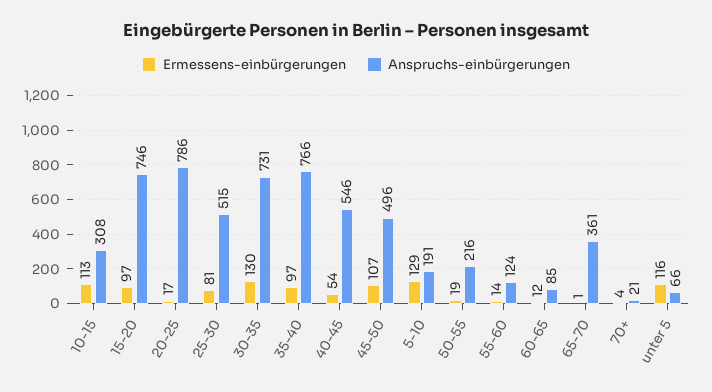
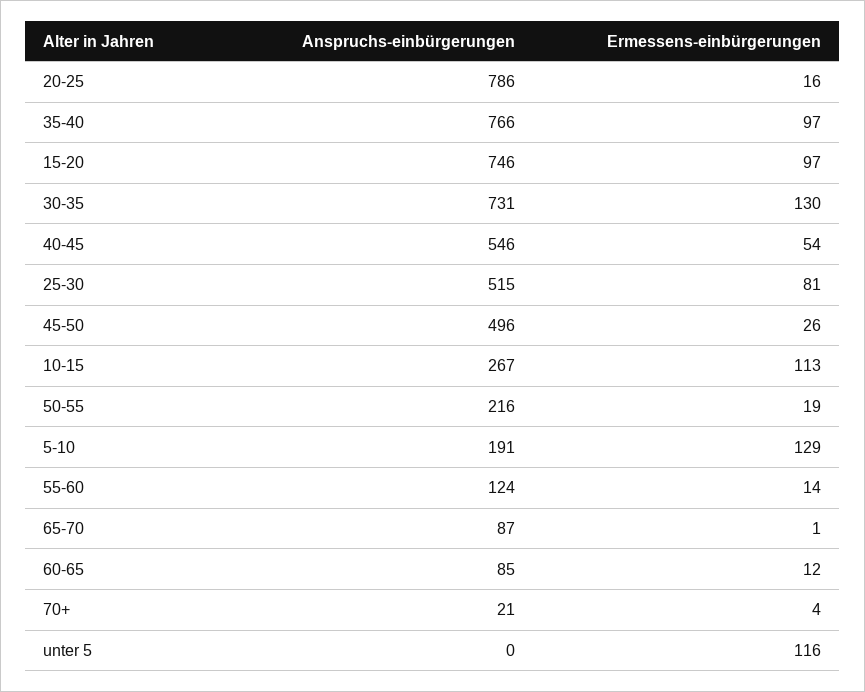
Anspruchs-einbürgerungen, 10-15: 308 -> 267
Ermessens-einbürgerungen, 20-25: 17 -> 16
Ermessens-einbürgerungen, 45-50: 107 -> 26
Anspruchs-einbürgerungen, 65-70: 361 -> 87
Anspruchs-einbürgerungen, unter 5: 66 -> 0

